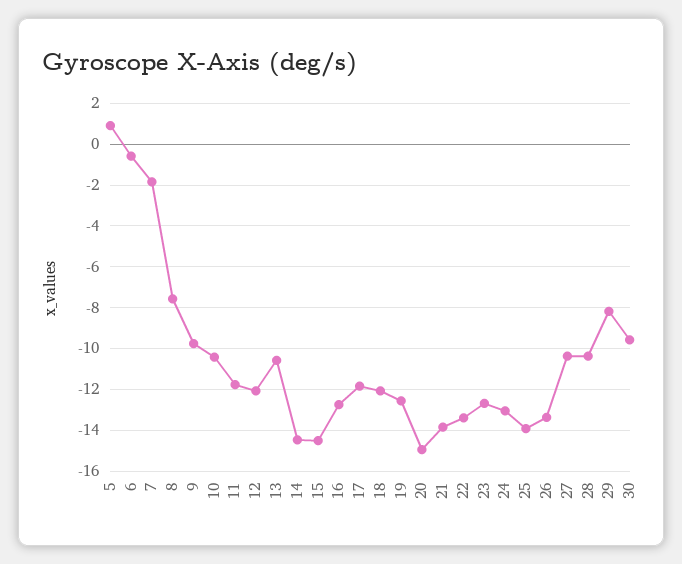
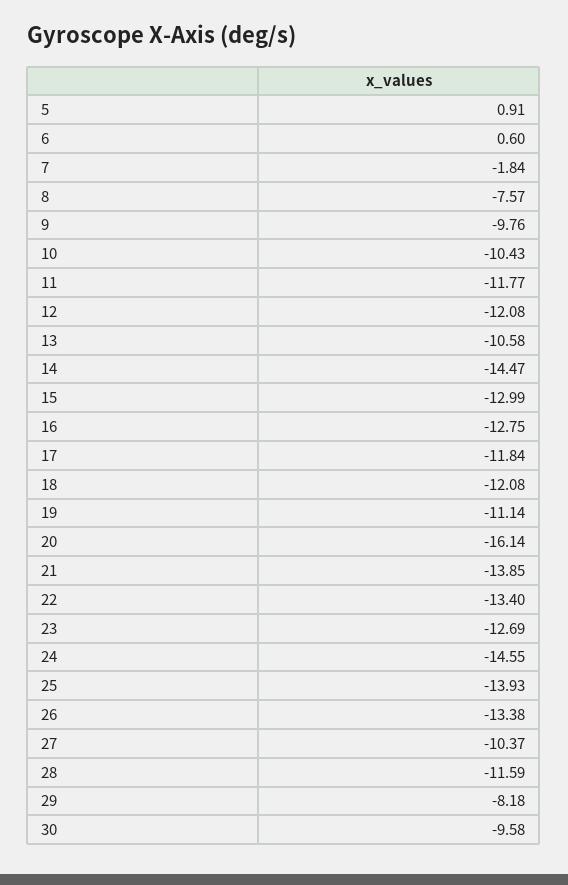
6: -0.5 -> 0.6
15: -14.5 -> -12.99
19: -12.5 -> -11.14
20: -15 -> -16.14
24: -13 -> -14.55
28: -10.5 -> -11.59

